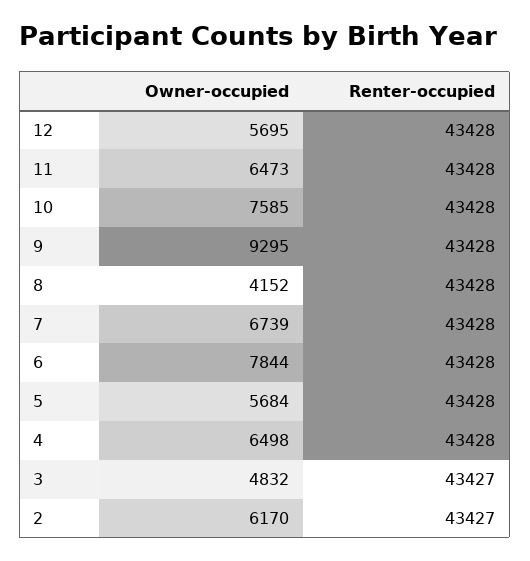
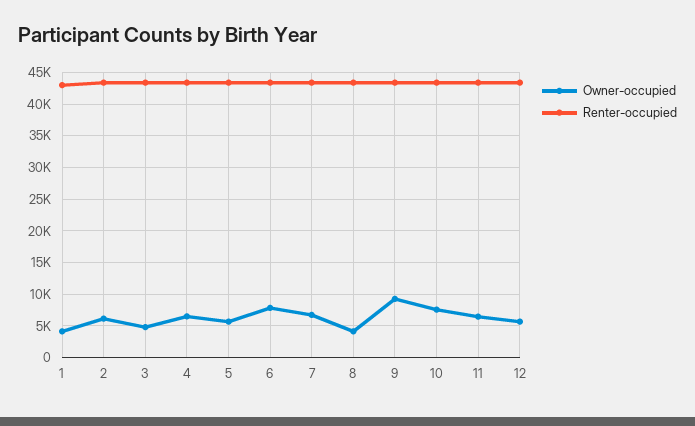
Owner-occupied, 1: none -> 4000
Renter-occupied, 1: none -> 43000

